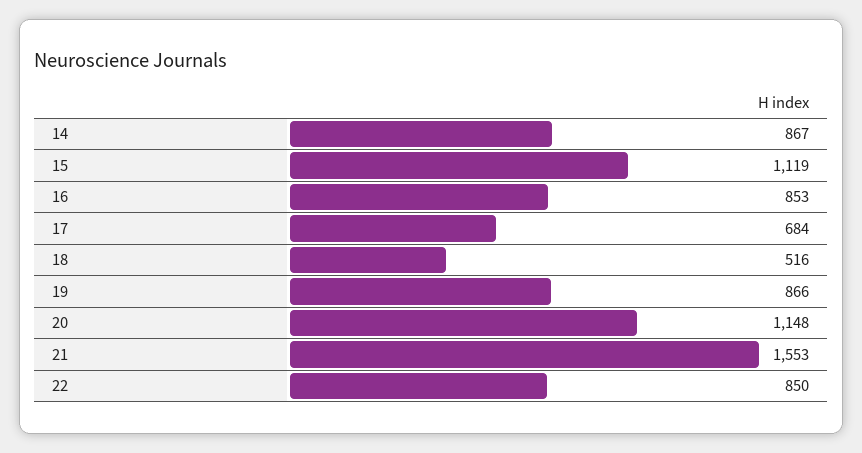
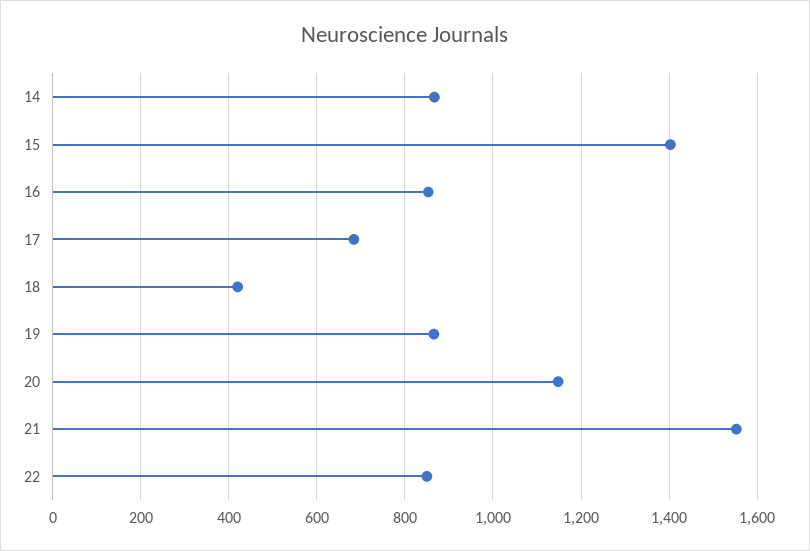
15: 1119 -> 1400
18: 516 -> 420

